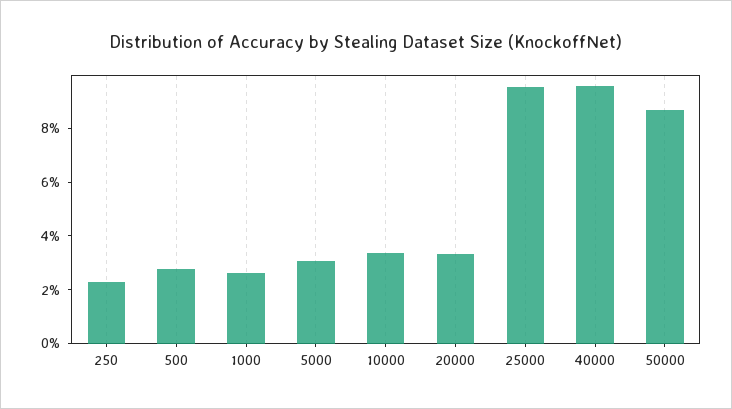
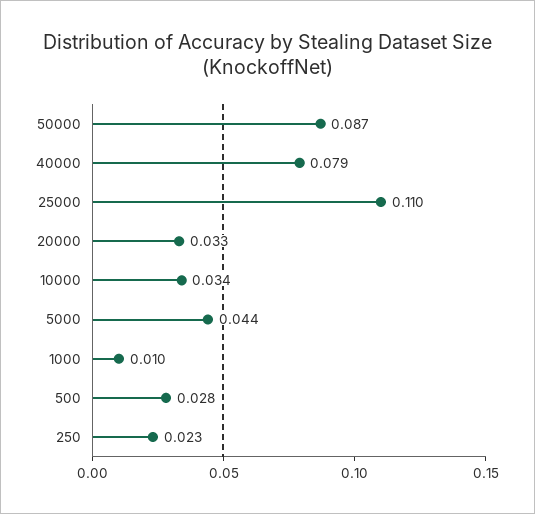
1000: 0.025 -> 0.01
5000: 0.03 -> 0.044
25000: 0.095 -> 0.11
40000: 0.095 -> 0.079

